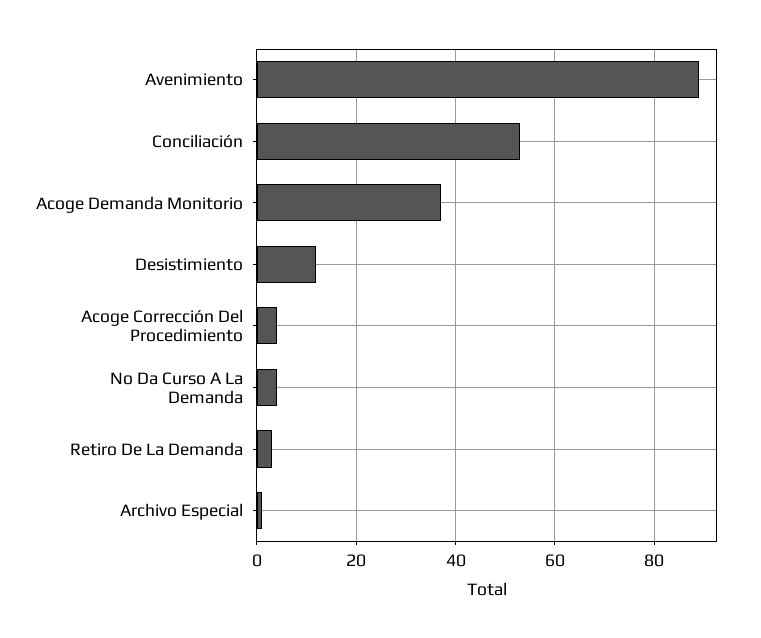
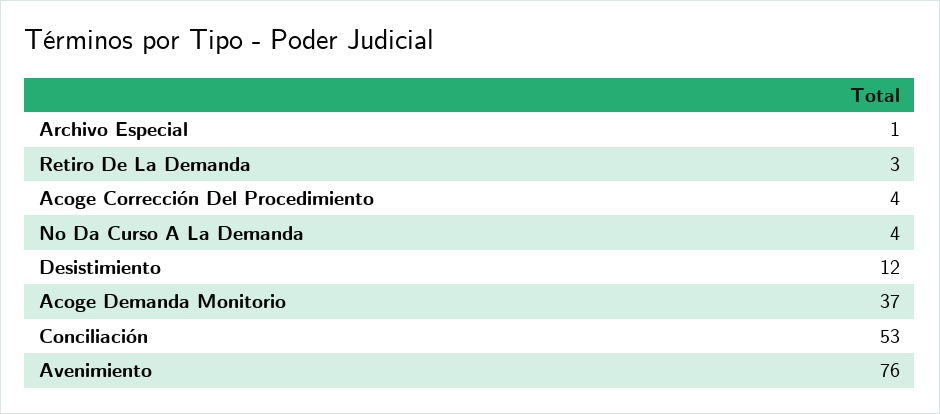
Avenimiento: 90 -> 76

